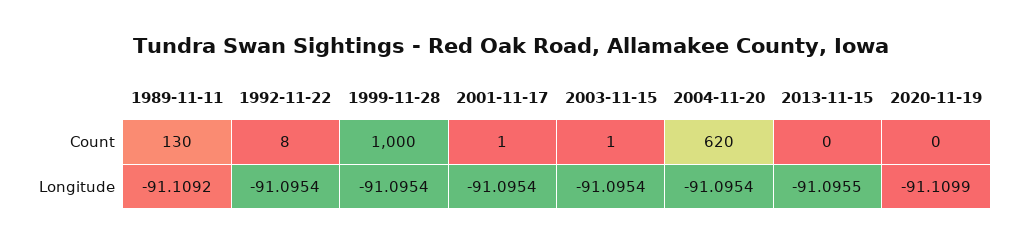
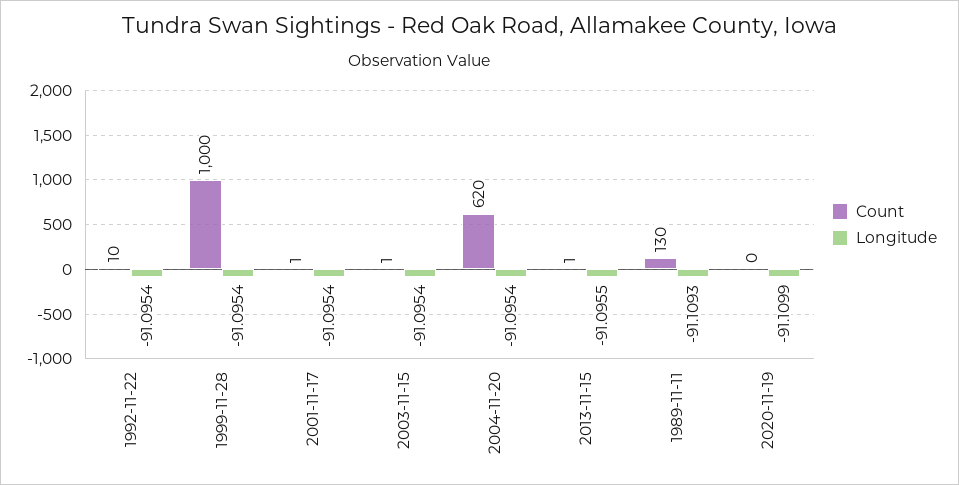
Count, 1992-11-22: 8 -> 10
Count, 2013-11-15: 0 -> 1
Longitude, 1989-11-11: -91.1092 -> -91.1093

